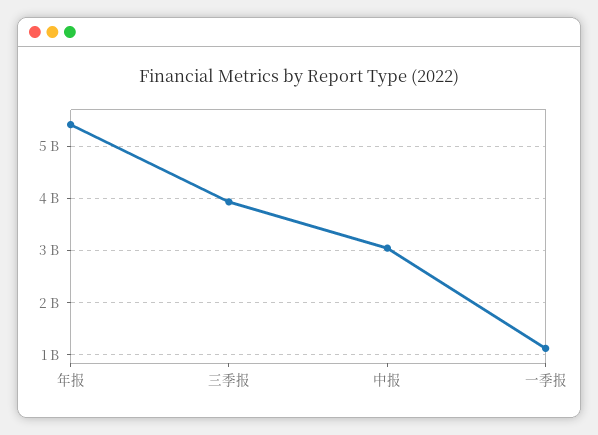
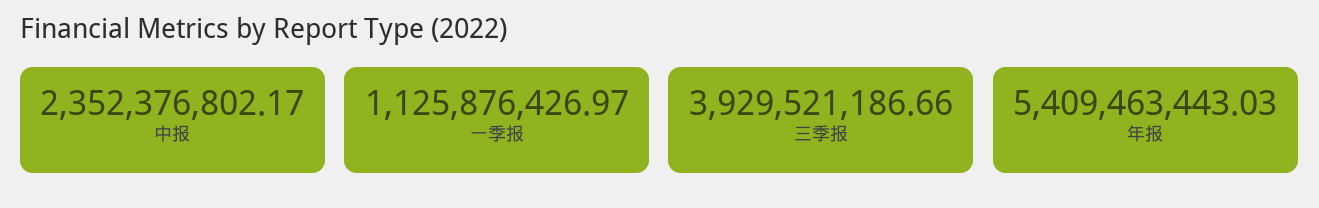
中报: 3000000000 -> 2352376802.17

